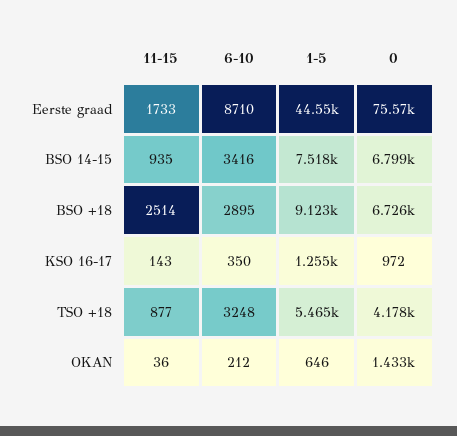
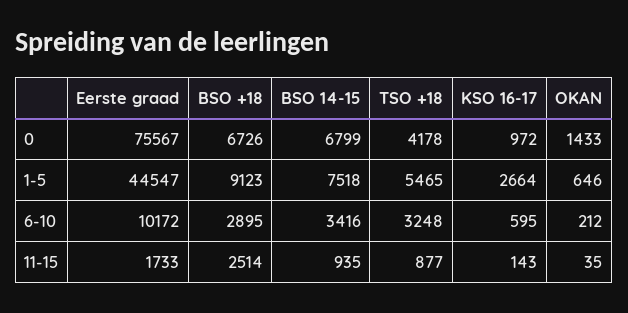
6-10, Eerste graad: 8710 -> 10172
6-10, KSO 16-17: 350 -> 595
1-5, KSO 16-17: 1255 -> 2664
11-15, OKAN: 36 -> 35

